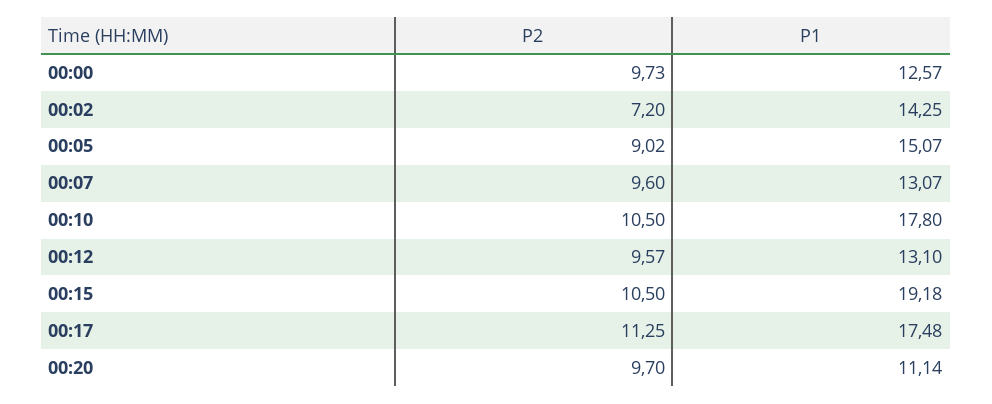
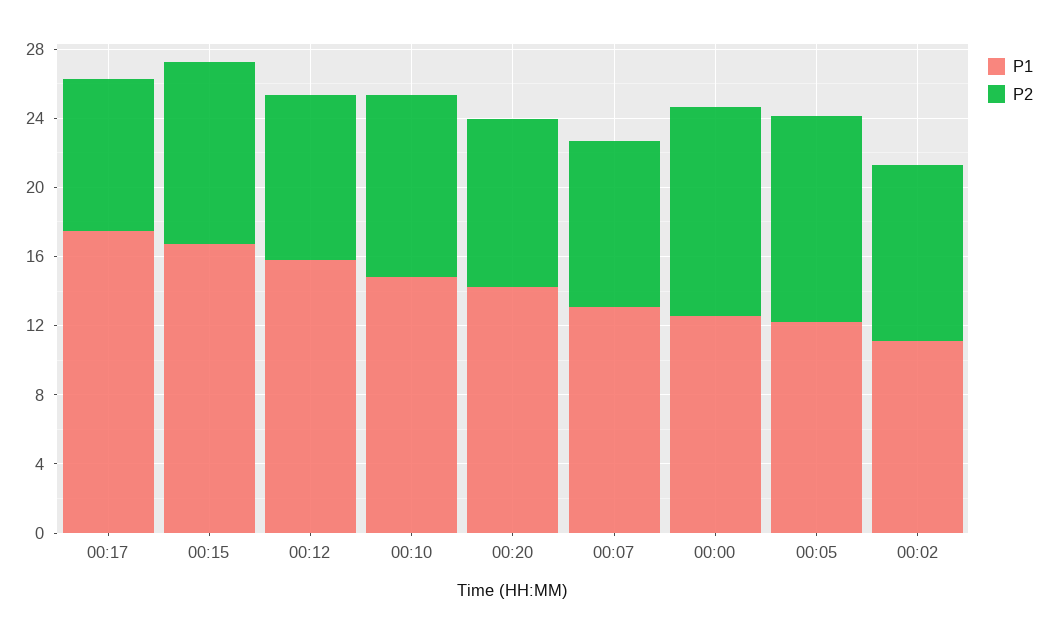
P2, 00:00: 9.73 -> 12
P2, 00:02: 7.2 -> 10
P1, 00:02: 14.25 -> 11
P2, 00:05: 9.02 -> 12
P1, 00:05: 15.07 -> 12
P1, 00:10: 17.8 -> 15
P1, 00:12: 13.1 -> 16
P1, 00:15: 19.18 -> 17
P2, 00:17: 11.25 -> 9
P1, 00:20: 11.14 -> 14

